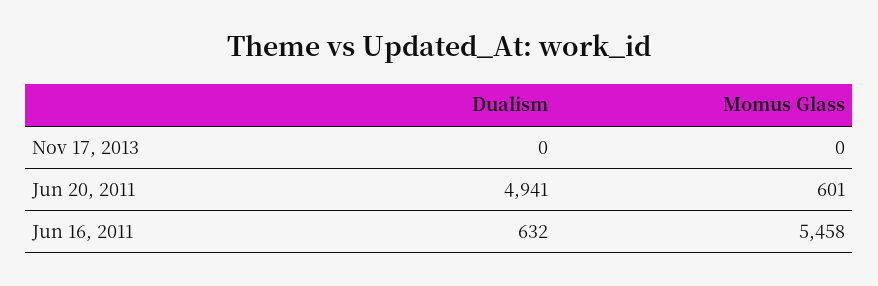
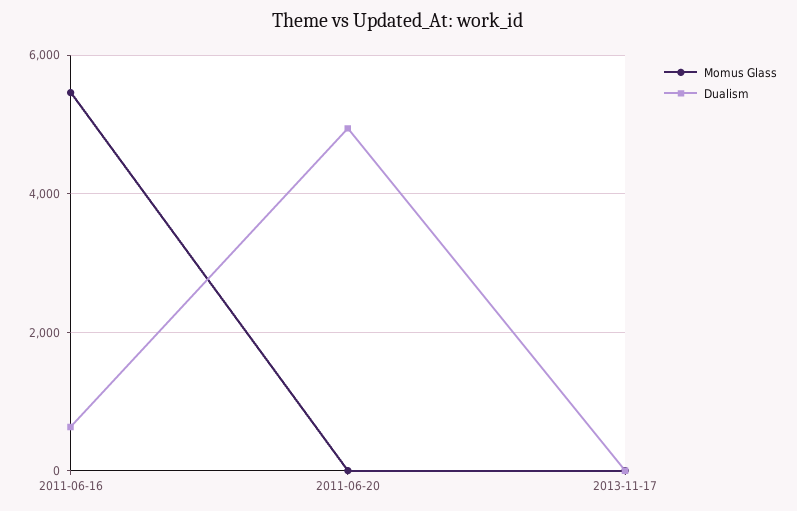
Momus Glass, Jun 20, 2011: 601 -> 0

